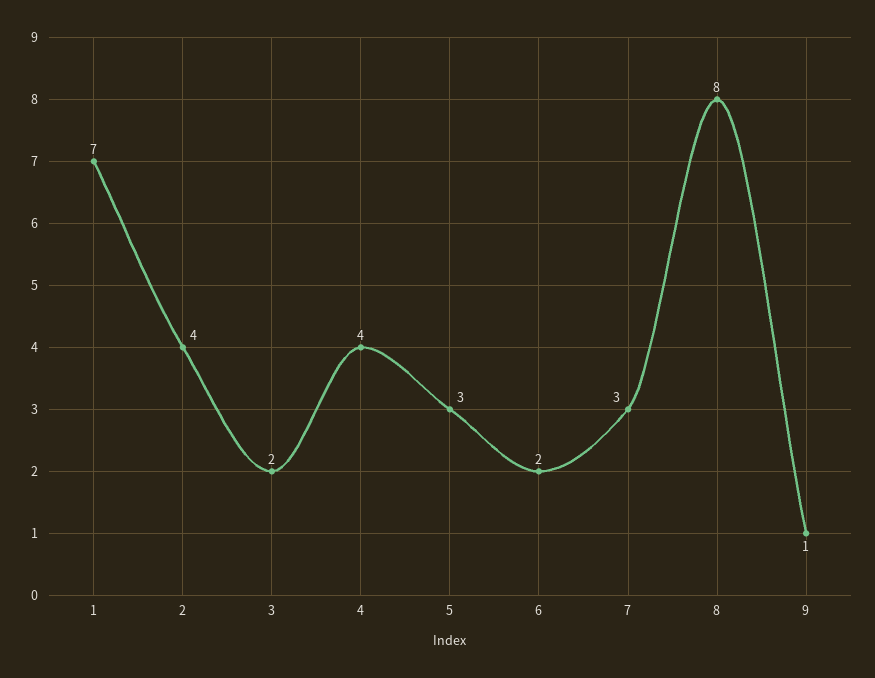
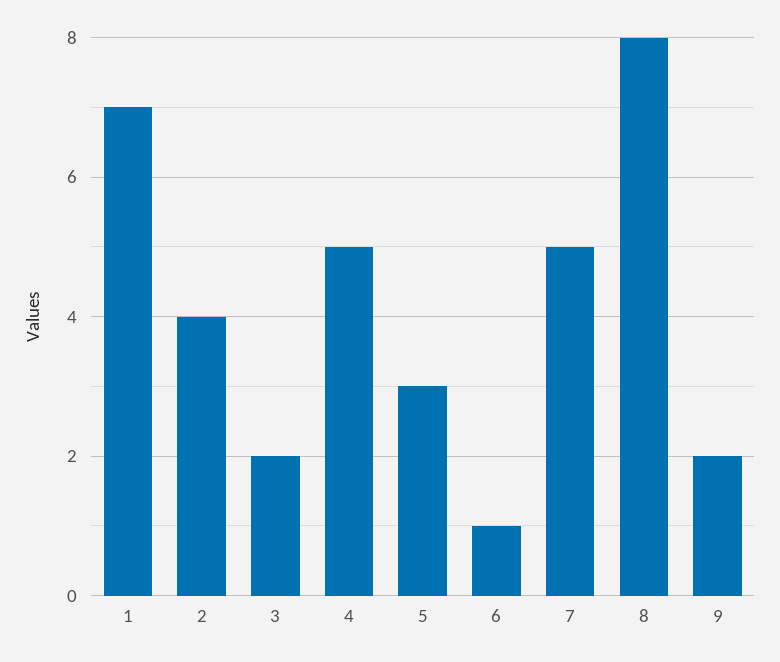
4: 4 -> 5
6: 2 -> 1
7: 3 -> 5
9: 1 -> 2

